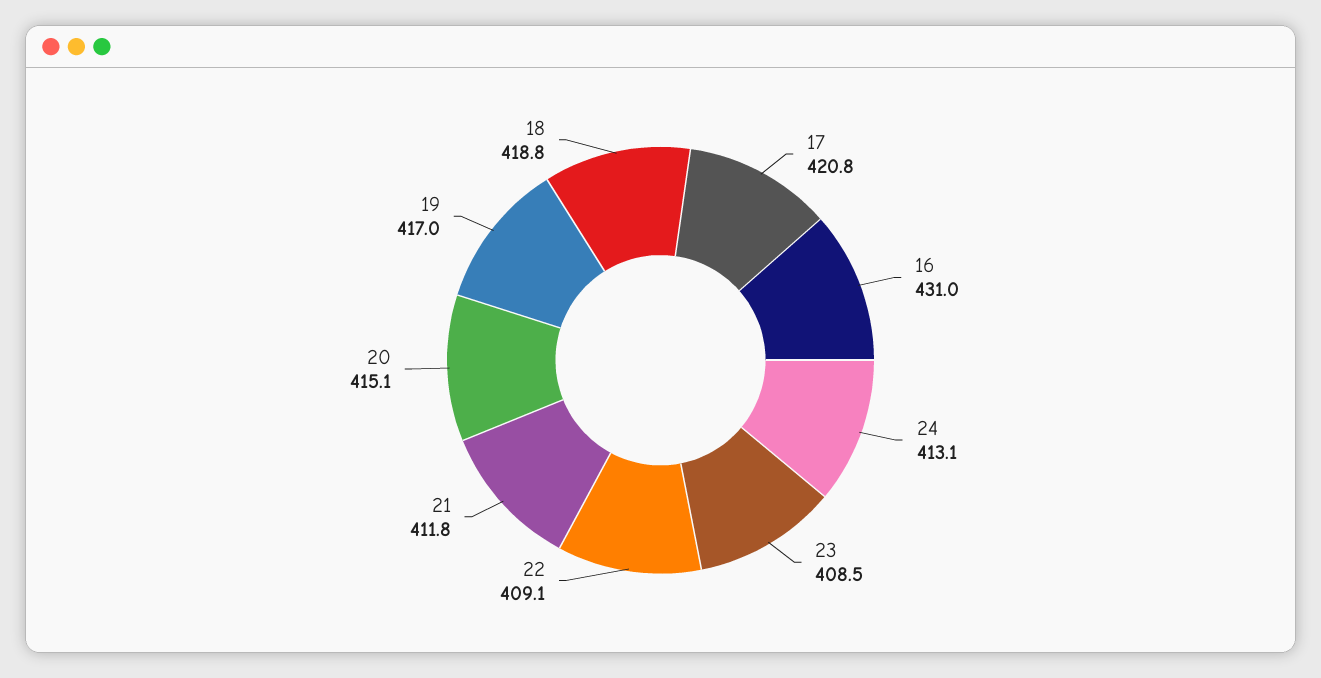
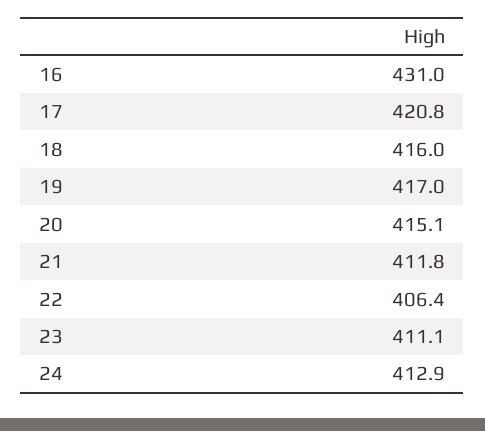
24: 413.1 -> 412.9
23: 408.5 -> 411.1
22: 409.1 -> 406.4
18: 418.8 -> 416

